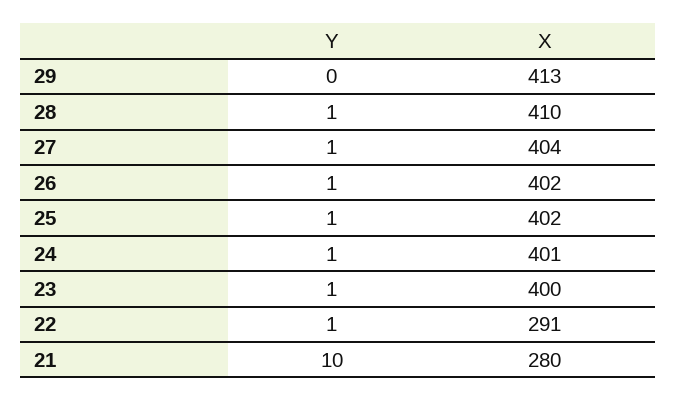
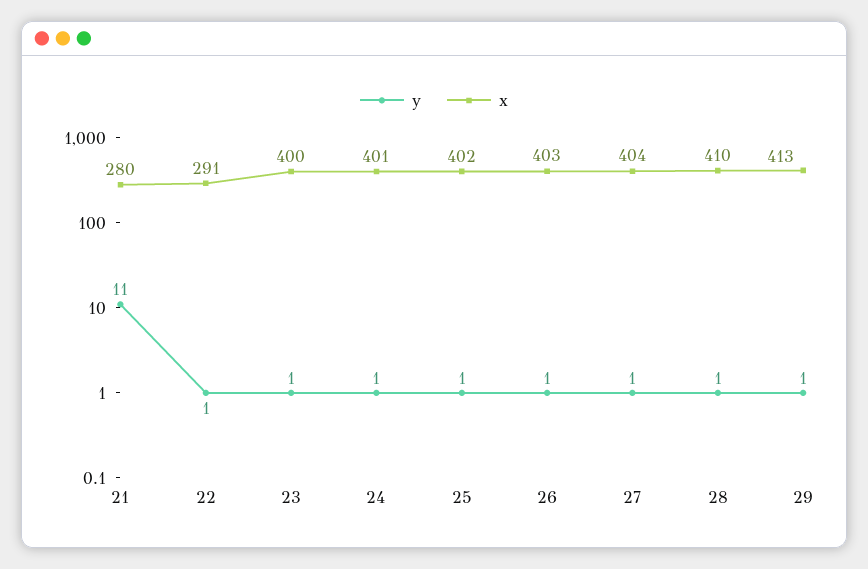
Y, 29: 0 -> 1
X, 26: 402 -> 403
Y, 21: 10 -> 11

